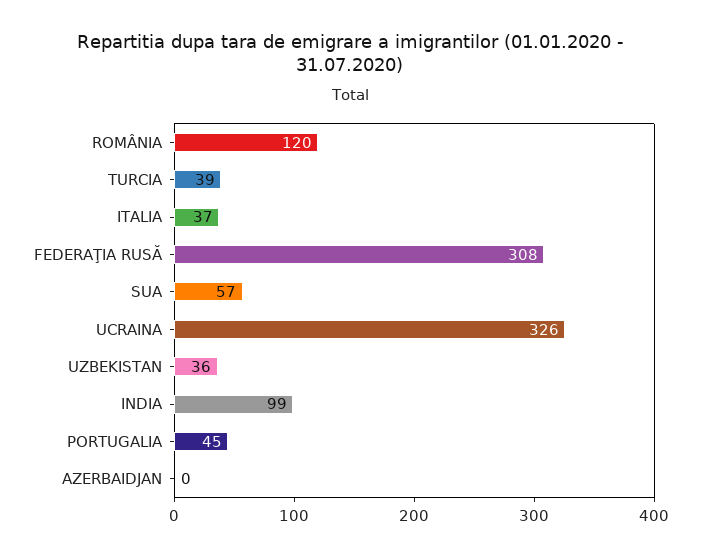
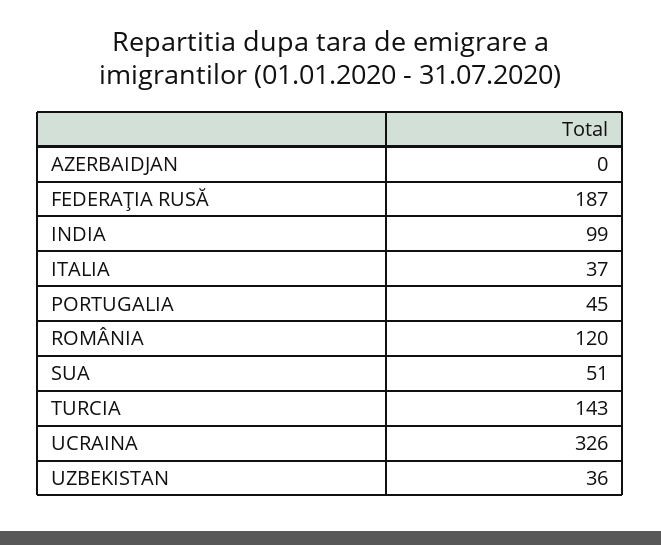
TURCIA: 39 -> 143
FEDERAŢIA RUSĂ: 308 -> 187
SUA: 57 -> 51

